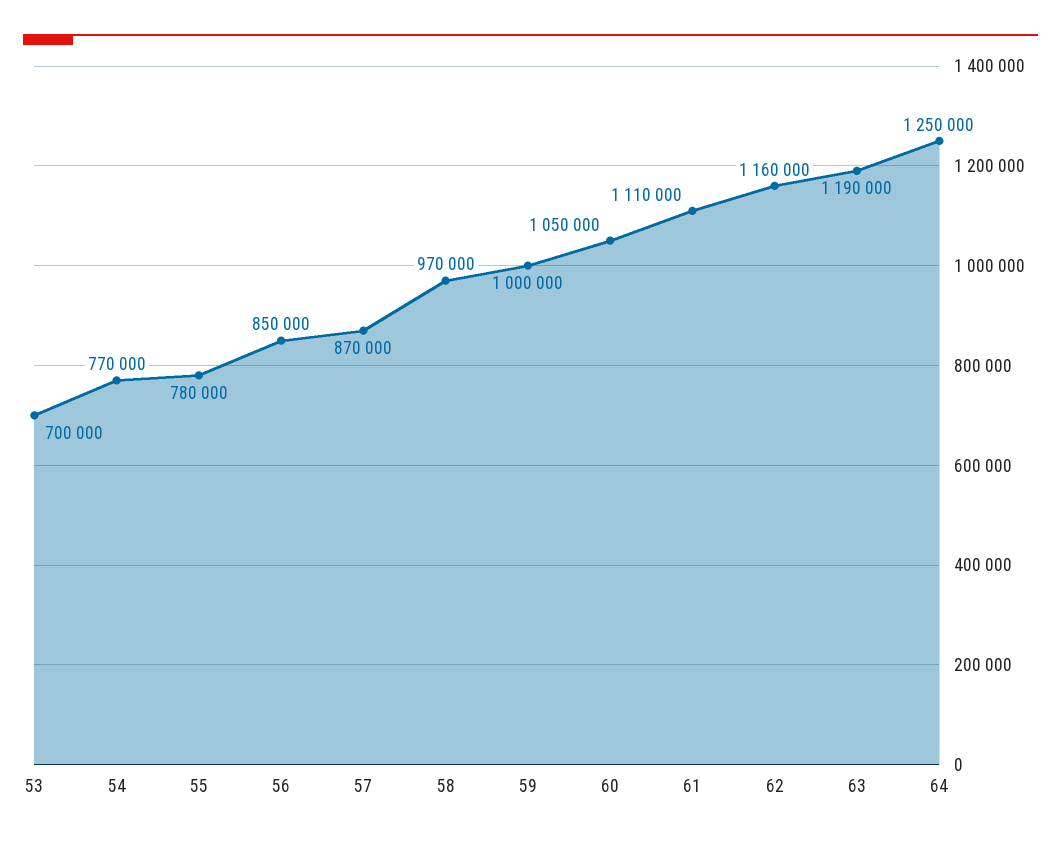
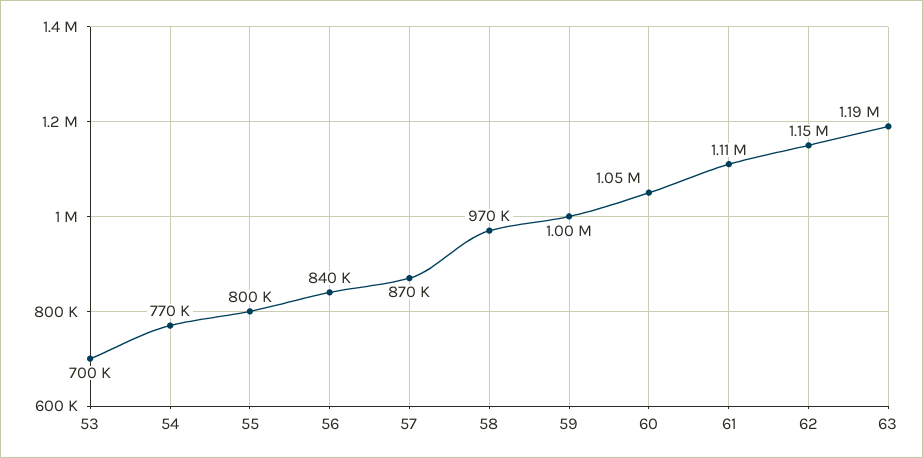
55: 780000 -> 800000
56: 850000 -> 840000
62: 1160000 -> 1150000
64: 1250000 -> none

